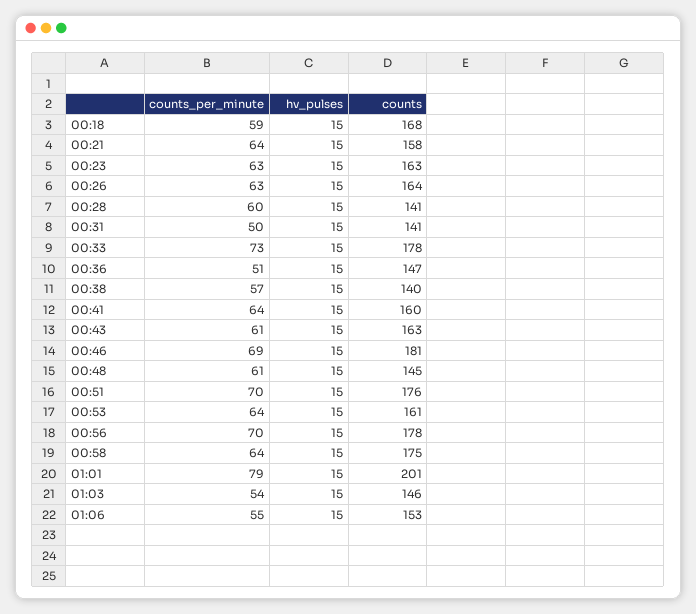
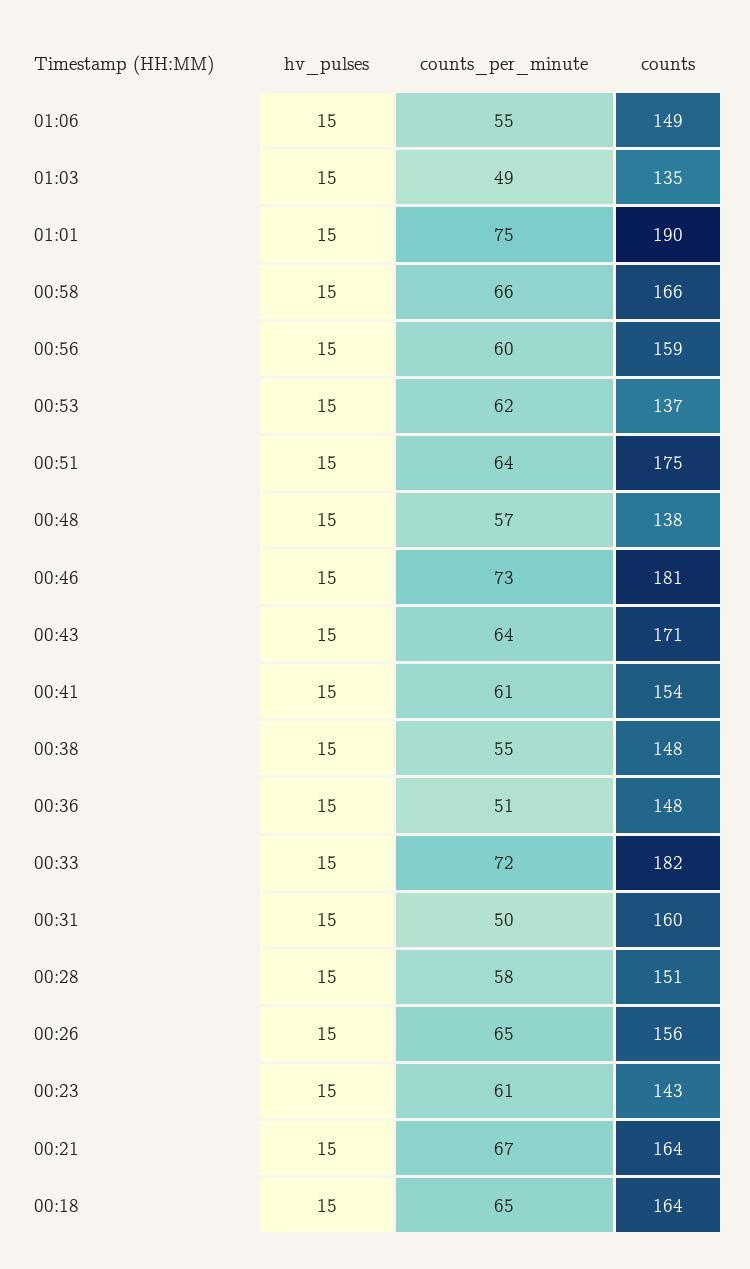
counts_per_minute, 00:18: 59 -> 65
counts, 00:18: 168 -> 164
counts_per_minute, 00:21: 64 -> 67
counts, 00:21: 158 -> 164
counts_per_minute, 00:23: 63 -> 61
counts, 00:23: 163 -> 143
counts_per_minute, 00:26: 63 -> 65
counts, 00:26: 164 -> 156
counts_per_minute, 00:28: 60 -> 58
counts, 00:28: 141 -> 151
counts, 00:31: 141 -> 160
counts_per_minute, 00:33: 73 -> 72
counts, 00:33: 178 -> 182
counts, 00:36: 147 -> 148
counts_per_minute, 00:38: 57 -> 55
counts, 00:38: 140 -> 148
counts_per_minute, 00:41: 64 -> 61
counts, 00:41: 160 -> 154
counts_per_minute, 00:43: 61 -> 64
counts, 00:43: 163 -> 171
counts_per_minute, 00:46: 69 -> 73
counts_per_minute, 00:48: 61 -> 57
counts, 00:48: 145 -> 138
counts_per_minute, 00:51: 70 -> 64
counts, 00:51: 176 -> 175
counts_per_minute, 00:53: 64 -> 62
counts, 00:53: 161 -> 137
counts_per_minute, 00:56: 70 -> 60
counts, 00:56: 178 -> 159
counts_per_minute, 00:58: 64 -> 66
counts, 00:58: 175 -> 166
counts_per_minute, 01:01: 79 -> 75
counts, 01:01: 201 -> 190
counts_per_minute, 01:03: 54 -> 49
counts, 01:03: 146 -> 135
counts, 01:06: 153 -> 149

